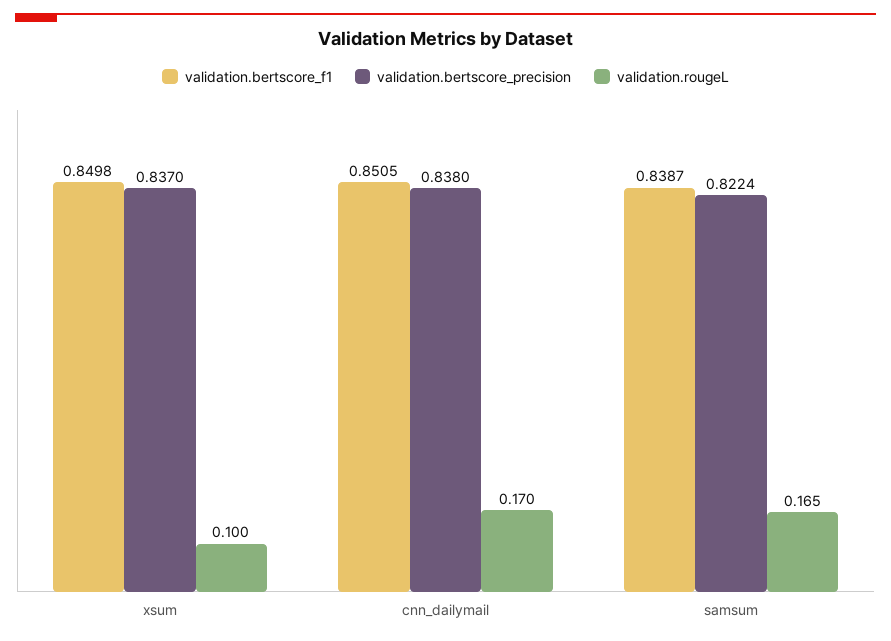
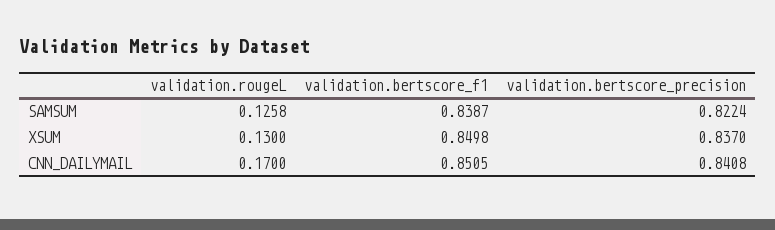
validation.rougeL, xsum: 0.1 -> 0.13
validation.bertscore_precision, cnn_dailymail: 0.838 -> 0.8408
validation.rougeL, samsum: 0.165 -> 0.1258

